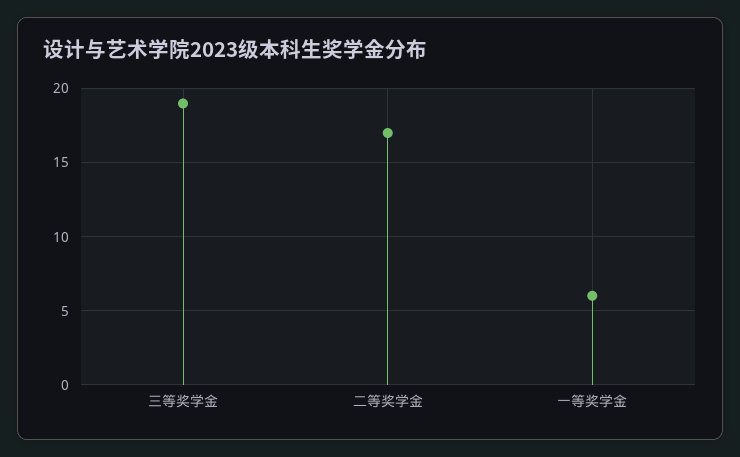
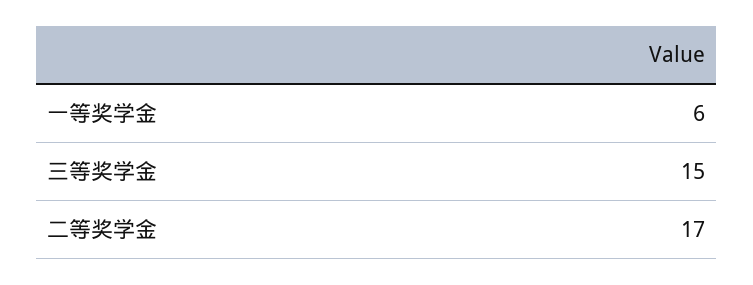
三等奖学金: 19 -> 15

